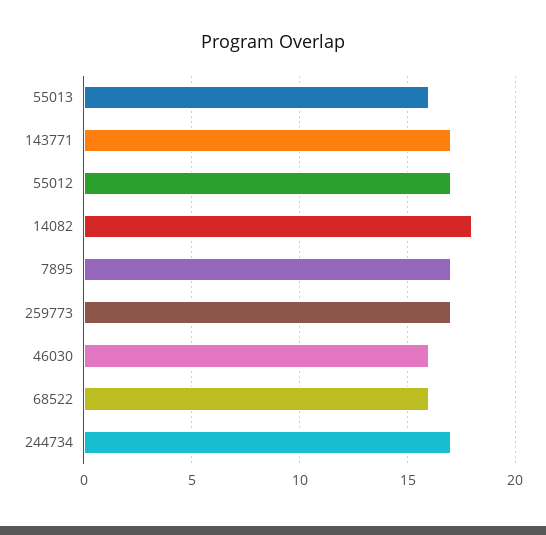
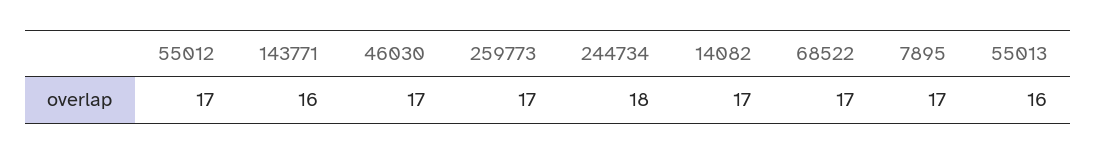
143771: 17 -> 16
14082: 18 -> 17
46030: 16 -> 17
68522: 16 -> 17
244734: 17 -> 18

